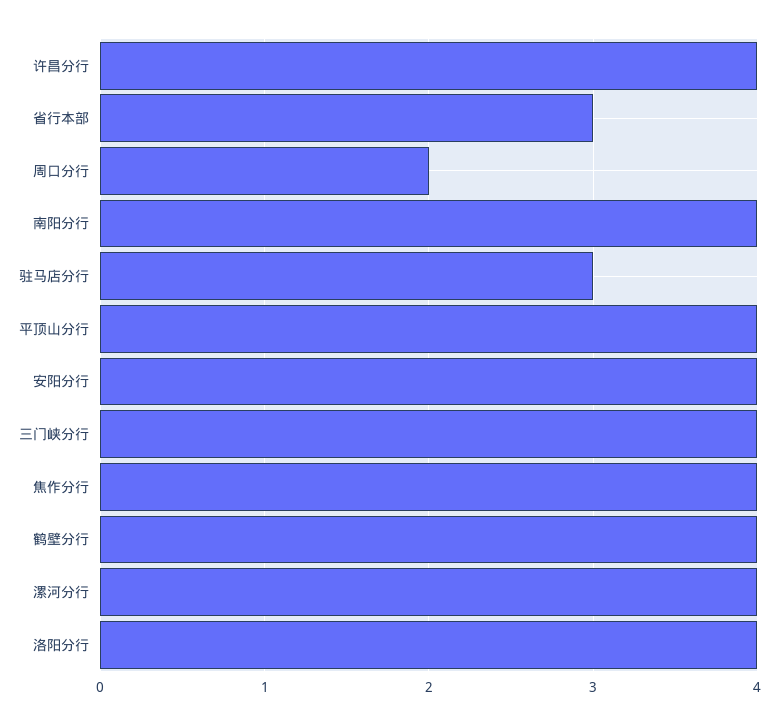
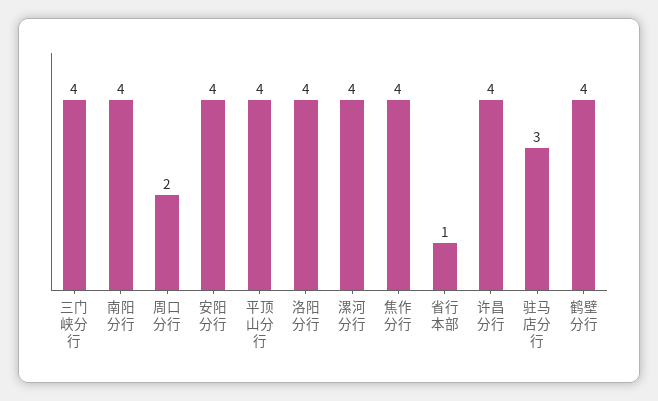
省行本部: 3 -> 1

